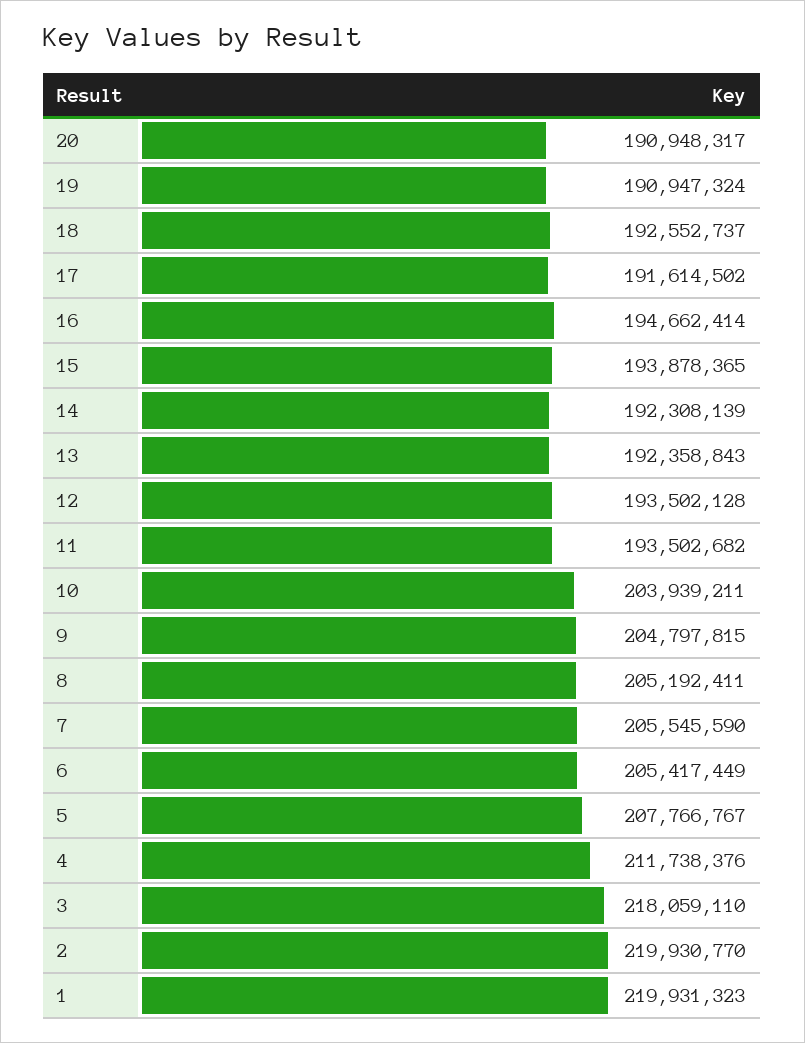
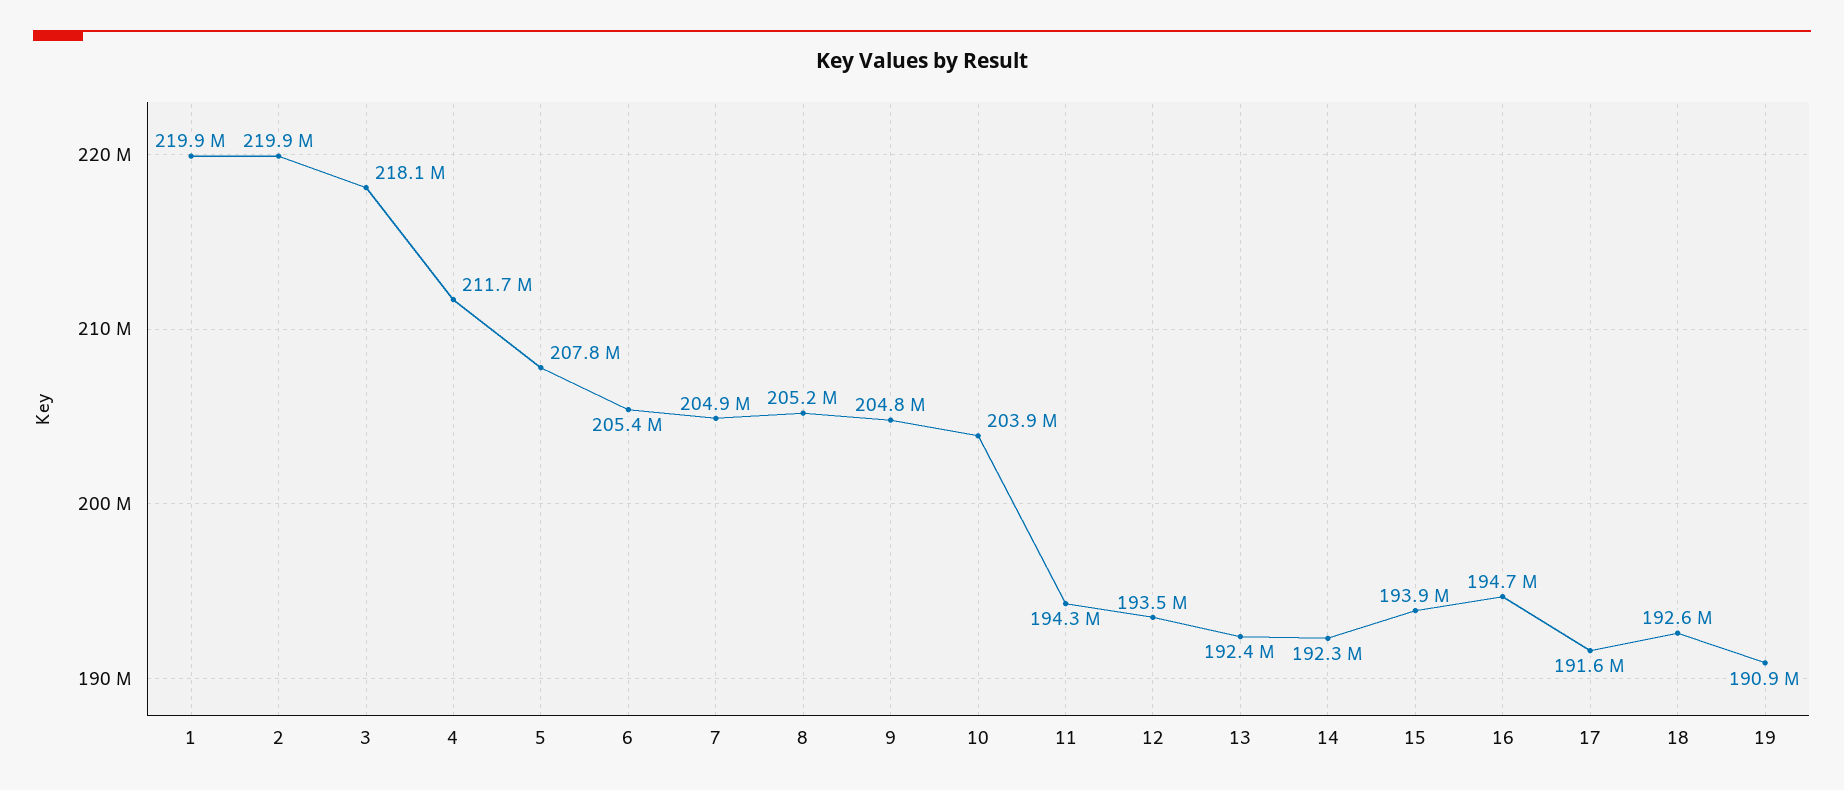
20: 190948317 -> none
11: 193502682 -> 194300000
7: 205545590 -> 204900000

